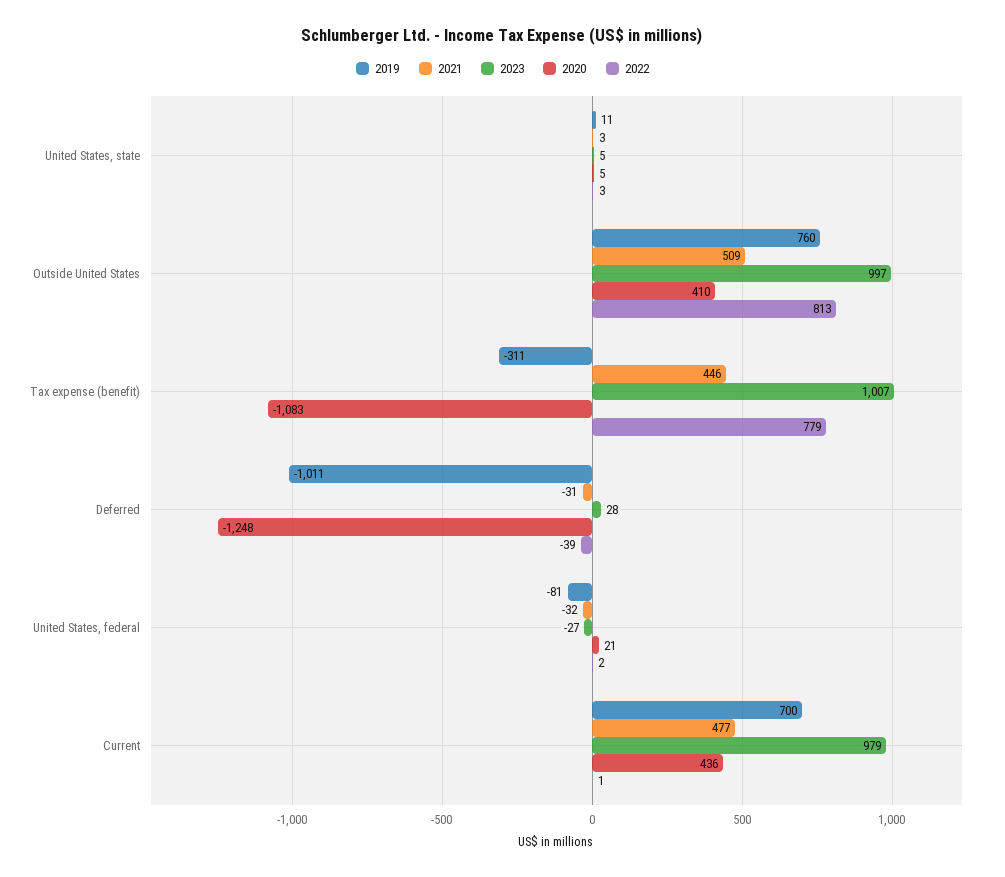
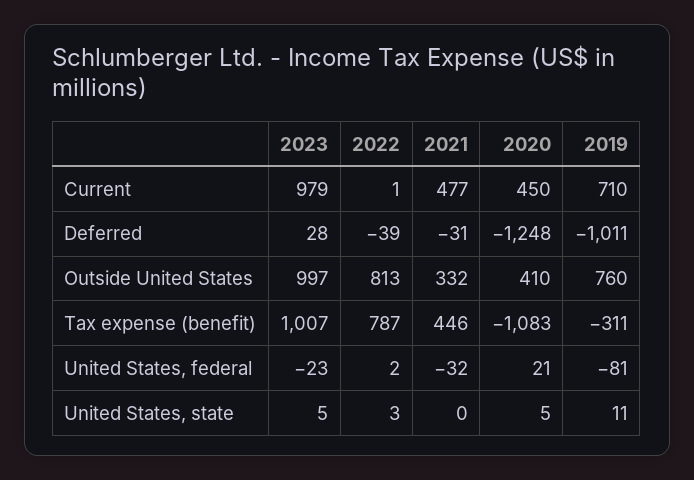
2021, United States, state: 3 -> 0
2021, Outside United States: 509 -> 332
2022, Tax expense (benefit): 779 -> 787
2023, United States, federal: -27 -> -23
2019, Current: 700 -> 710
2020, Current: 436 -> 450

